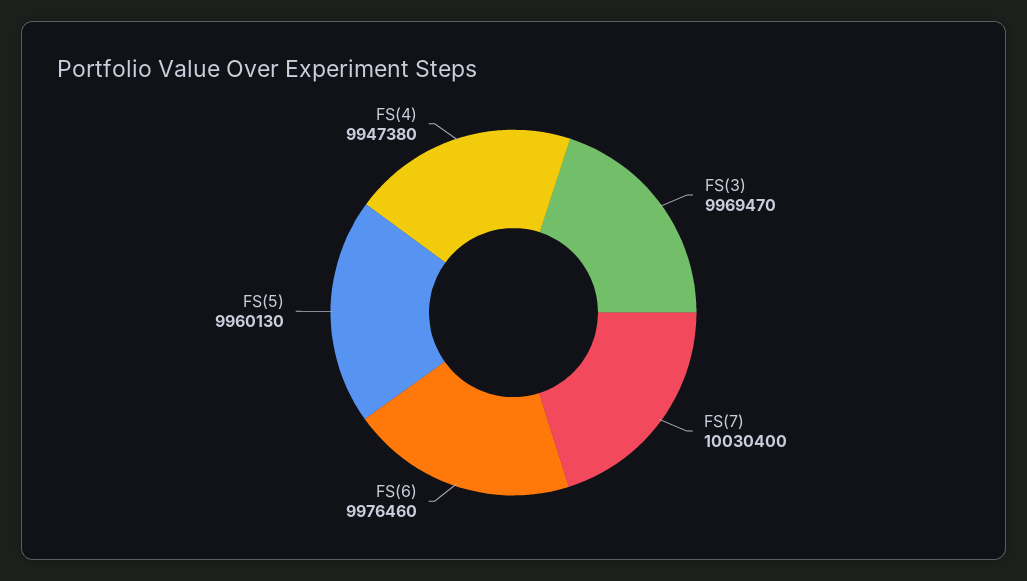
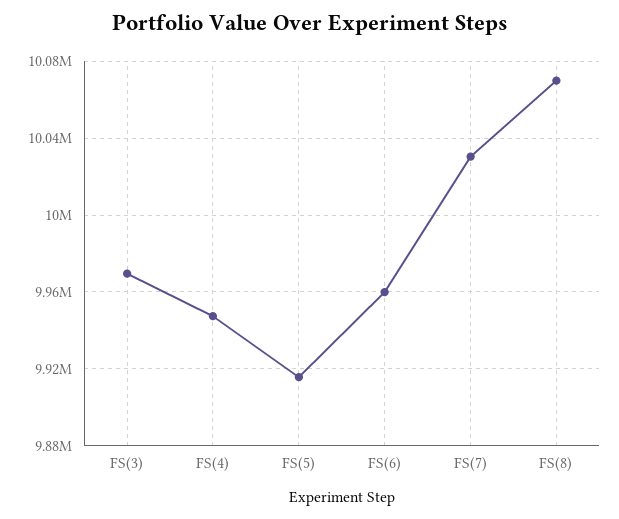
FS(6): 9976460 -> 9960000
FS(5): 9960130 -> 9915000
FS(8): none -> 10070000

